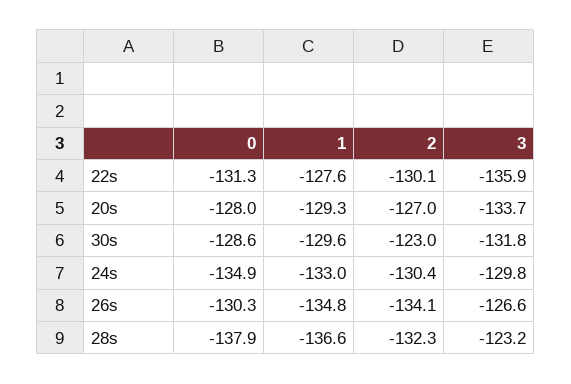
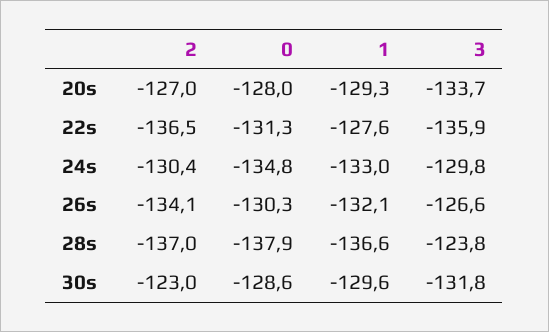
2, 22s: -130.1 -> -136.5
0, 24s: -134.9 -> -134.8
1, 26s: -134.8 -> -132.1
2, 28s: -132.3 -> -137
3, 28s: -123.2 -> -123.8

